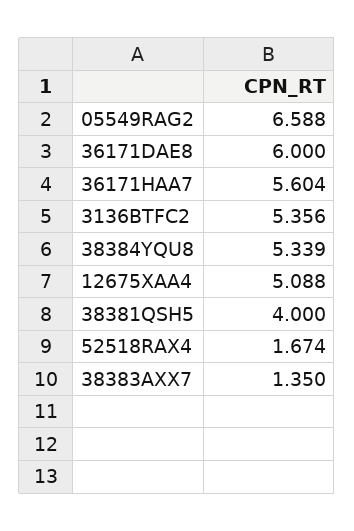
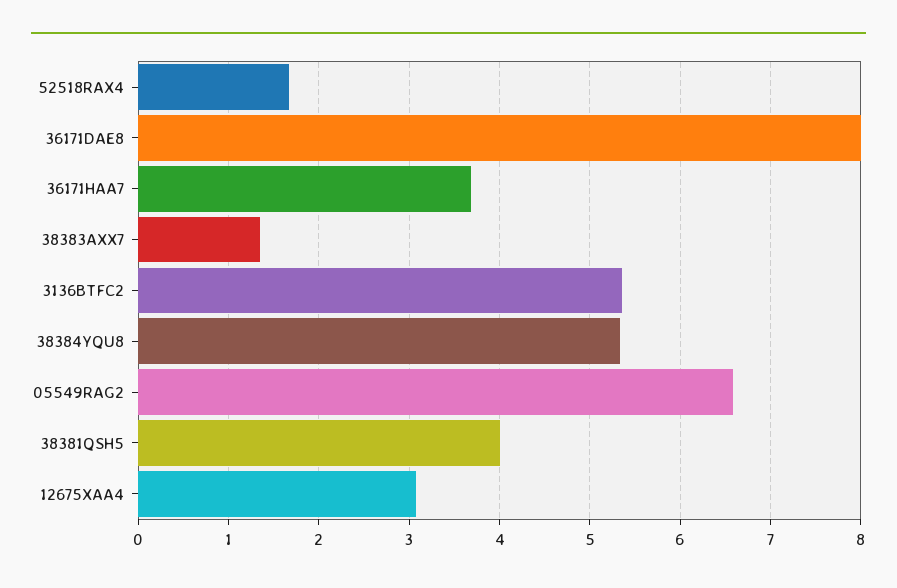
36171DAE8: 6 -> 8
36171HAA7: 5.604 -> 3.7
12675XAA4: 5.088 -> 3.1

